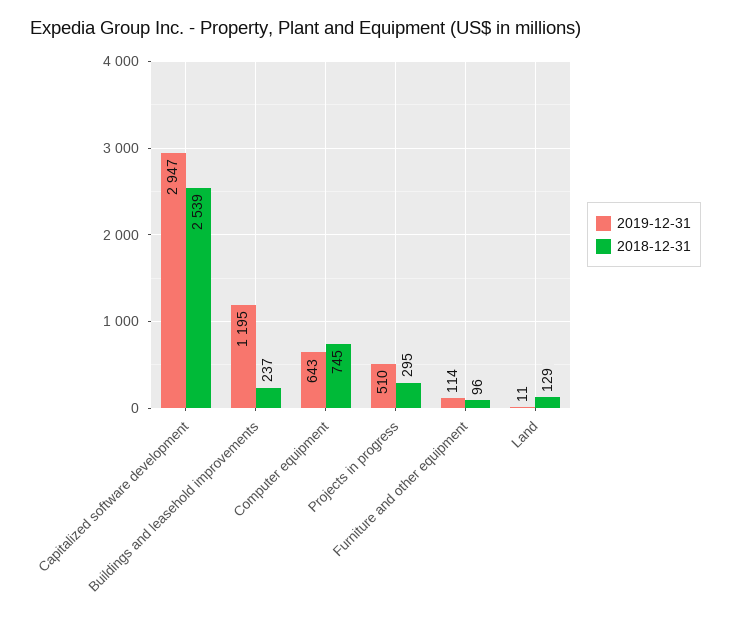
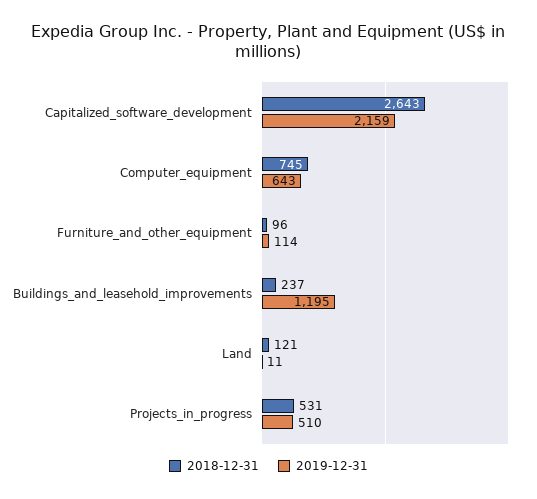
2019-12-31, Capitalized software development: 2947 -> 2159
2018-12-31, Capitalized software development: 2539 -> 2643
2018-12-31, Projects in progress: 295 -> 531
2018-12-31, Land: 129 -> 121

